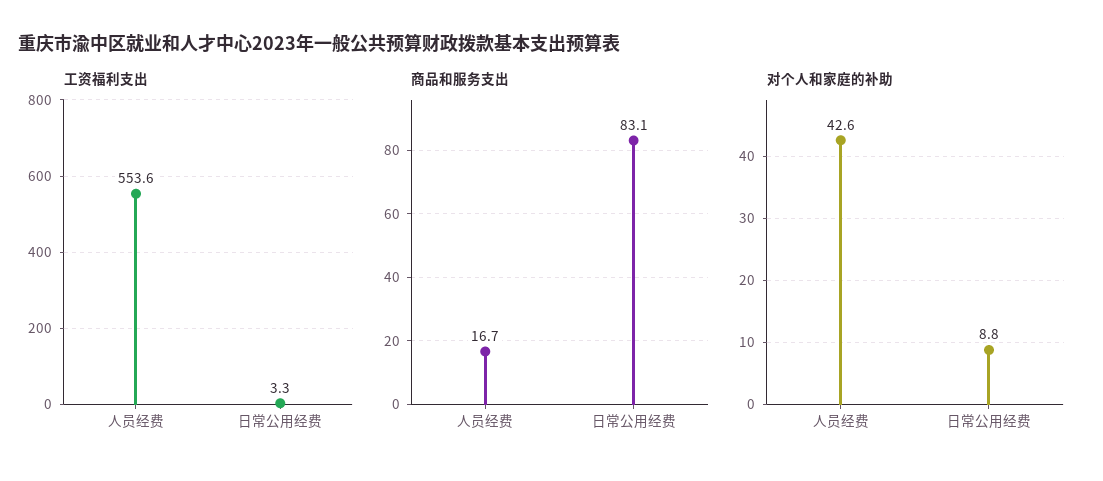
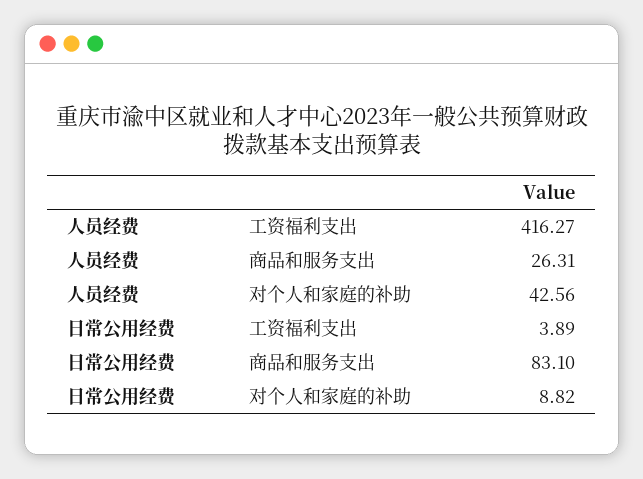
工资福利支出, 人员经费: 553.6 -> 416.27
工资福利支出, 日常公用经费: 3.3 -> 3.89
商品和服务支出, 人员经费: 16.7 -> 26.31

